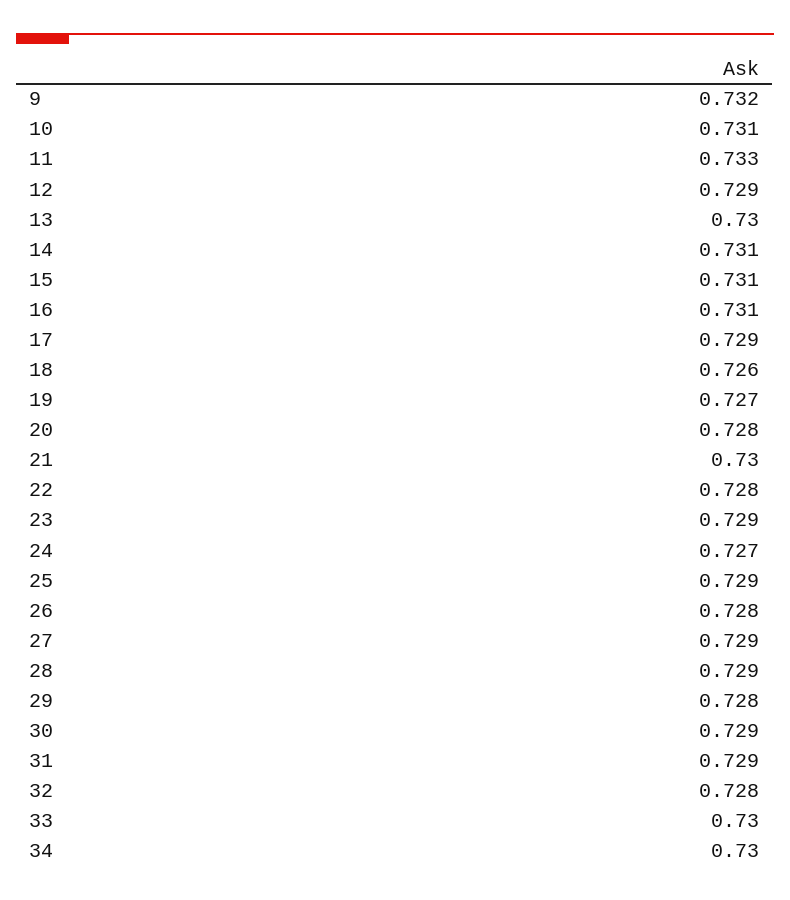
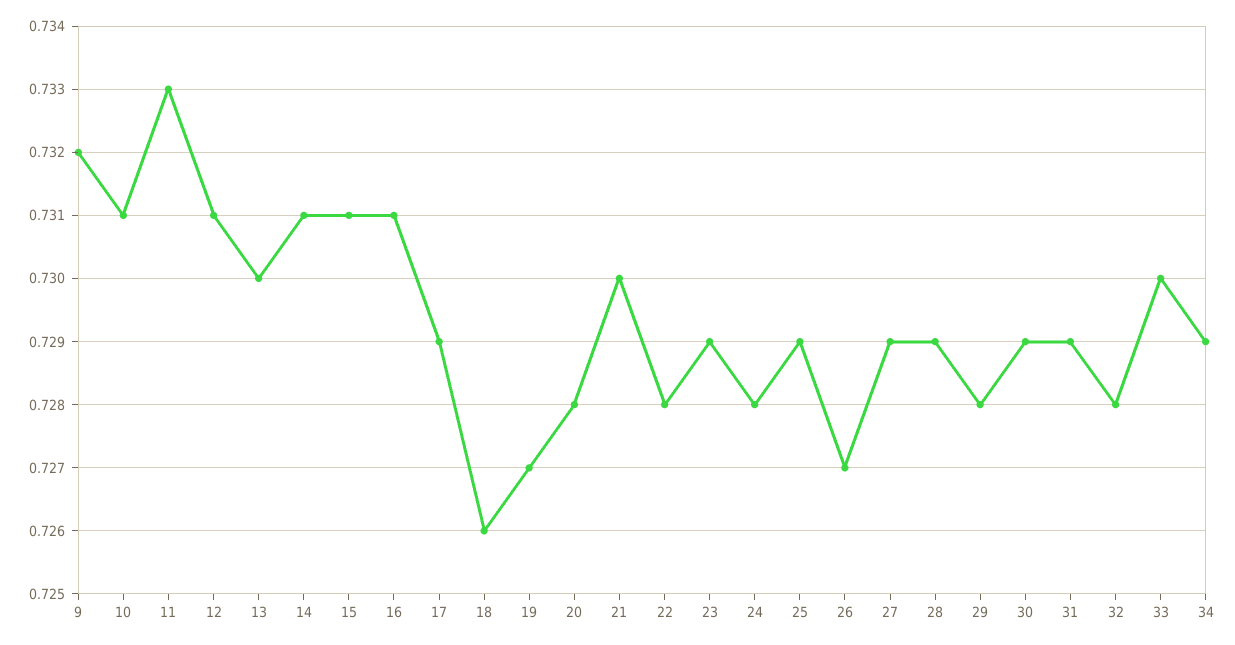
12: 0.729 -> 0.731
24: 0.727 -> 0.728
26: 0.728 -> 0.727
34: 0.73 -> 0.729

